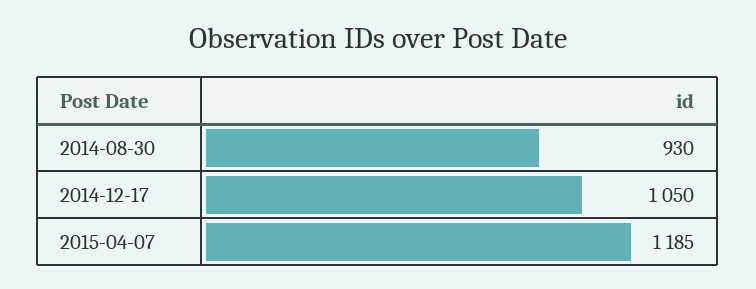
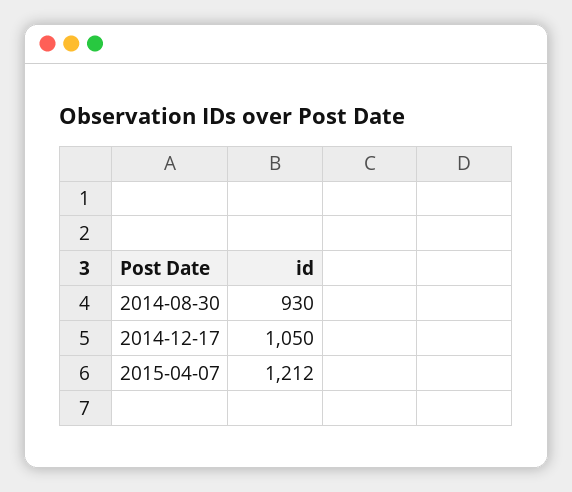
2015-04-07: 1185 -> 1212

